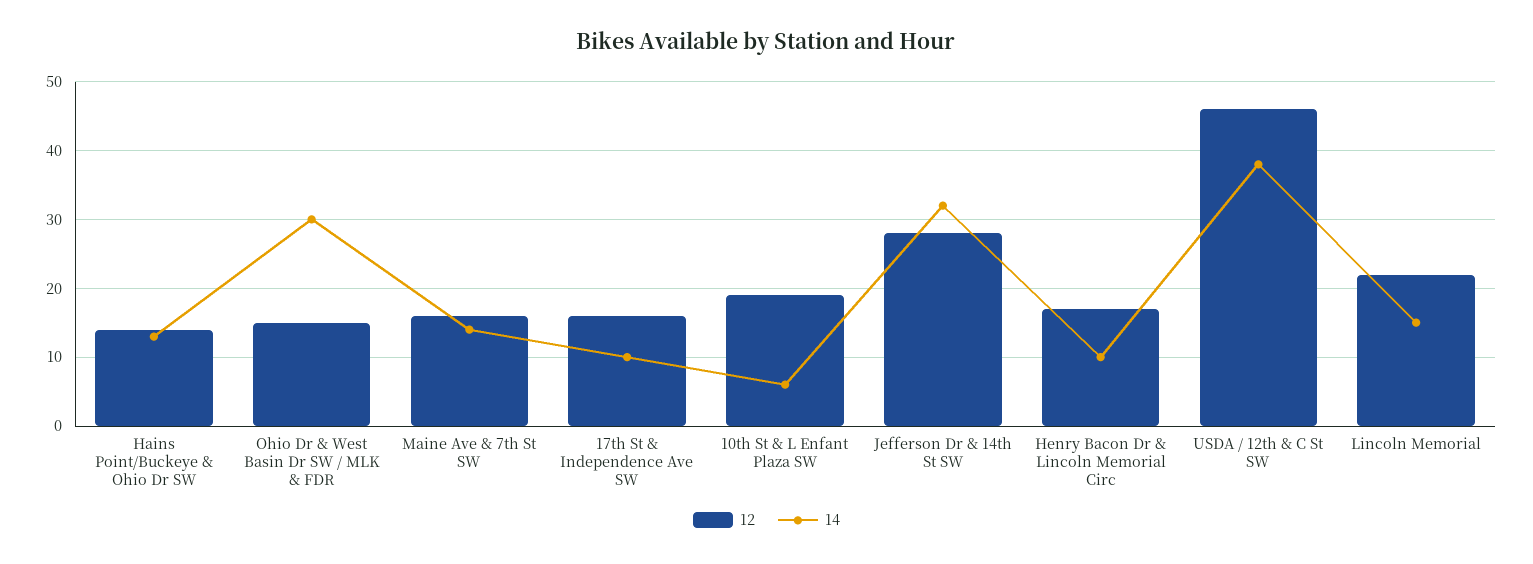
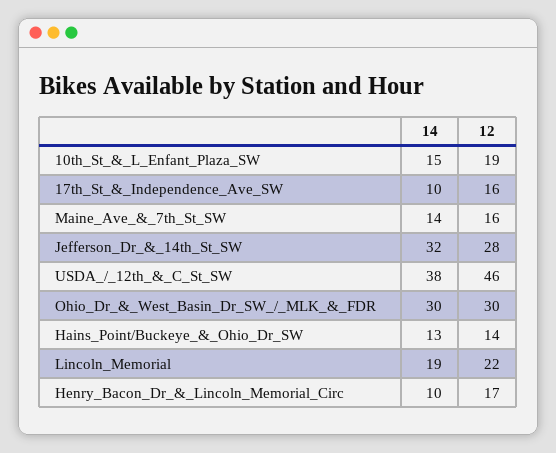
12, Ohio Dr & West Basin Dr SW / MLK & FDR: 15 -> 30
14, 10th St & L Enfant Plaza SW: 6 -> 15
14, Lincoln Memorial: 15 -> 19

